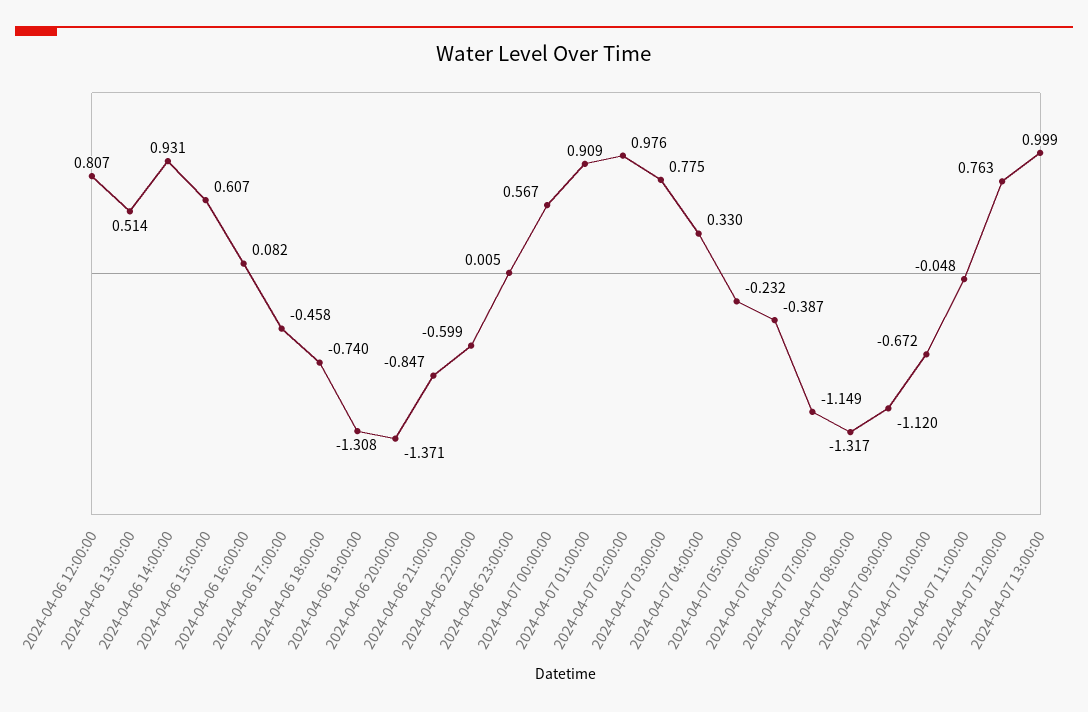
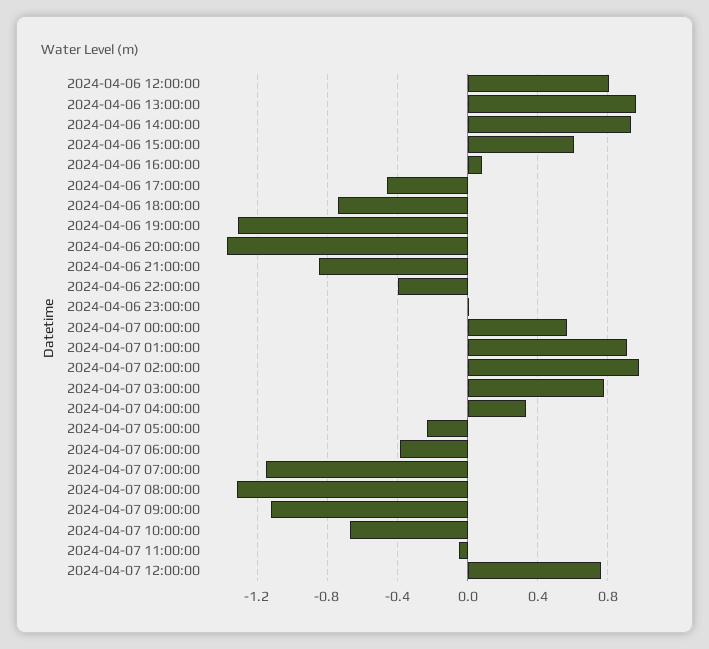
2024-04-06 13:00:00: 0.514 -> 0.95
2024-04-06 22:00:00: -0.599 -> -0.4
2024-04-07 13:00:00: 0.999 -> none

